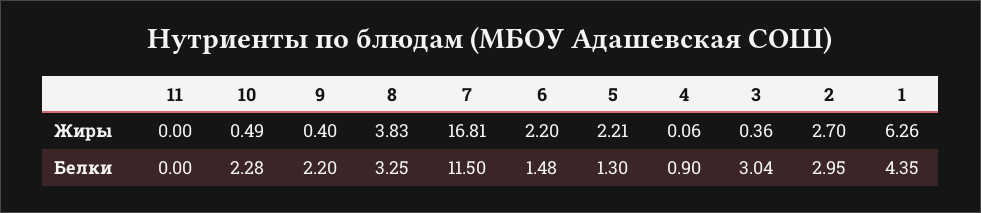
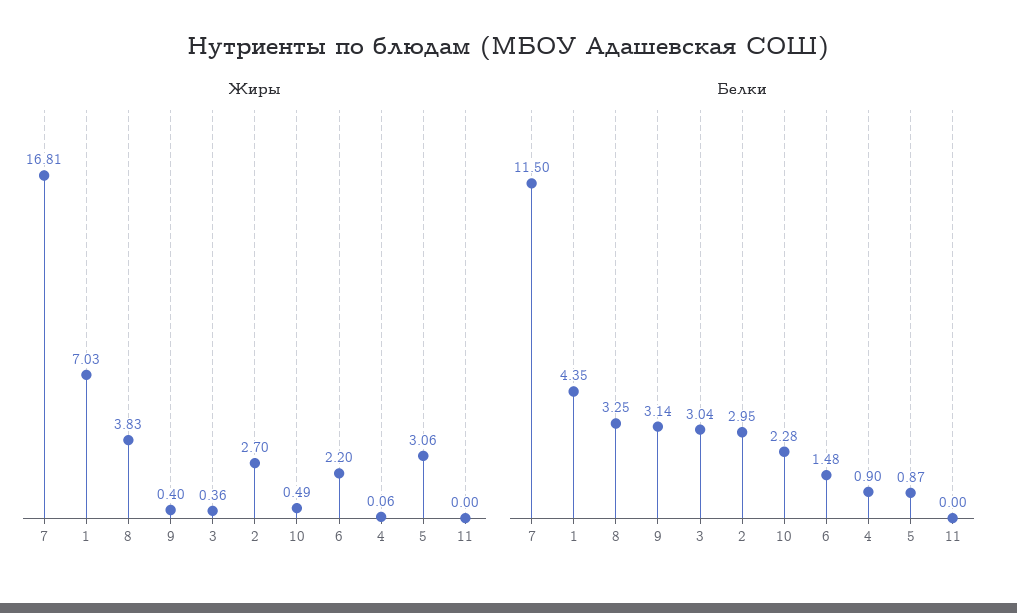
Жиры, 5: 2.21 -> 3.06
Жиры, 1: 6.26 -> 7.03
Белки, 9: 2.2 -> 3.14
Белки, 5: 1.3 -> 0.87

